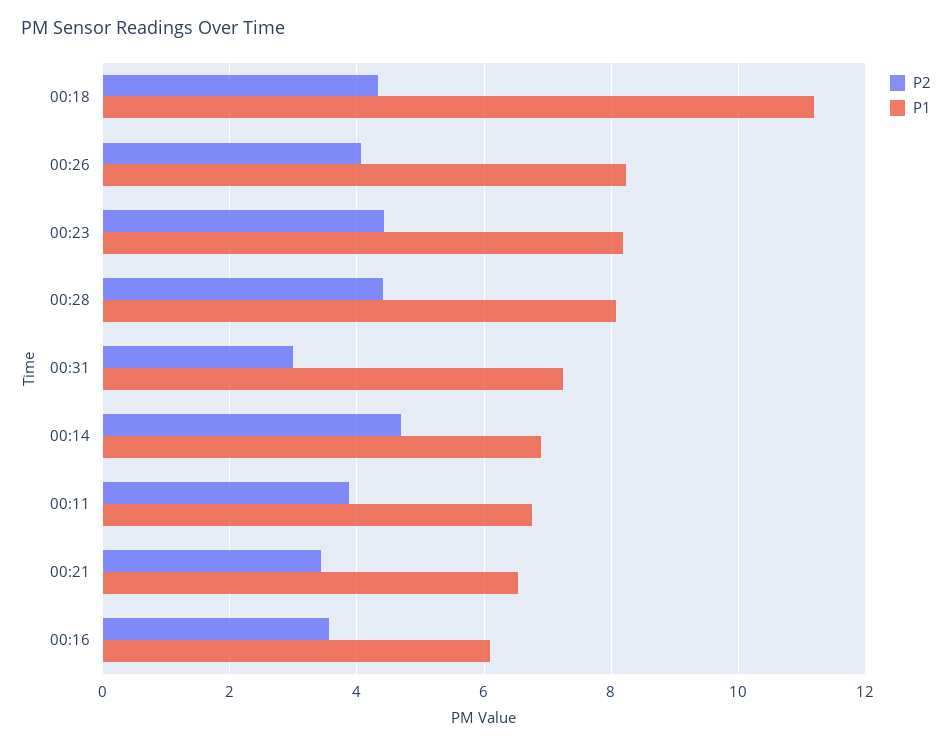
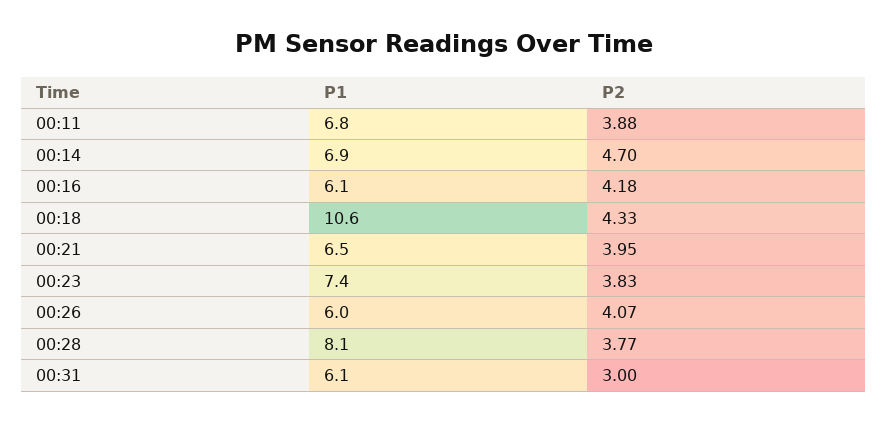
P1, 00:18: 11.2 -> 10.6
P1, 00:26: 8.2 -> 6
P2, 00:23: 4.4 -> 3.83
P1, 00:23: 8.2 -> 7.4
P2, 00:28: 4.4 -> 3.77
P1, 00:31: 7.2 -> 6.1
P2, 00:21: 3.4 -> 3.95
P2, 00:16: 3.6 -> 4.18

